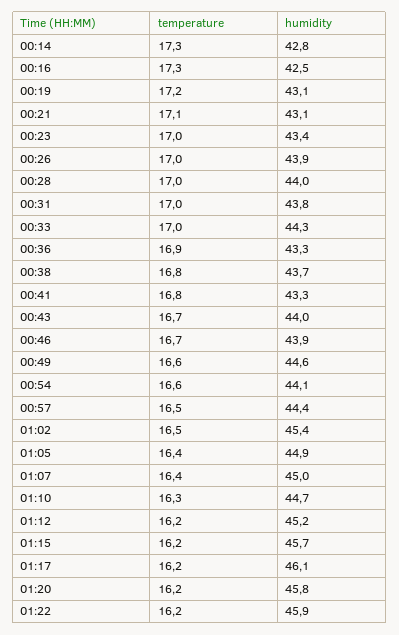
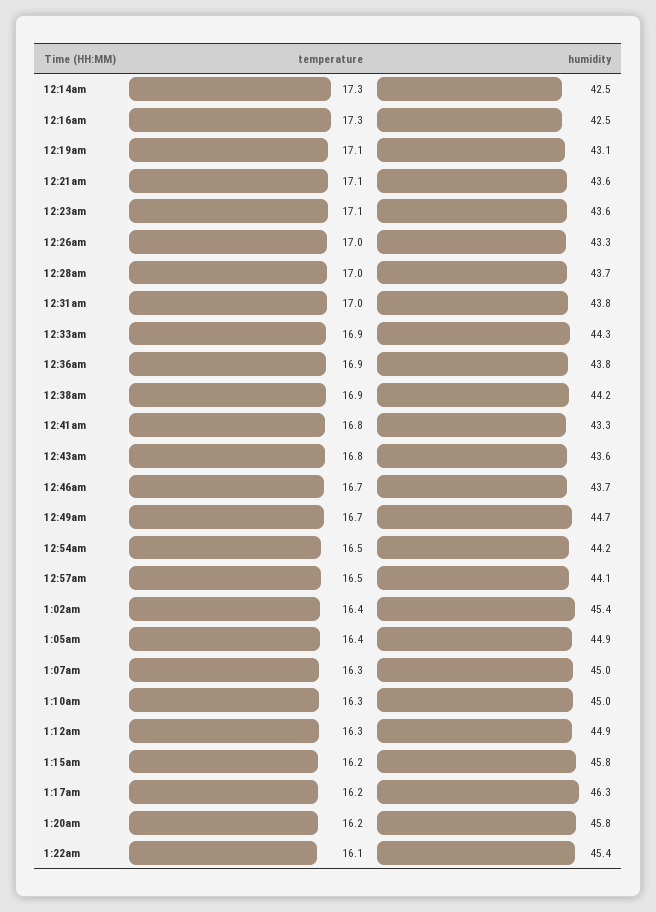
humidity, 00:14: 42.8 -> 42.5
temperature, 00:19: 17.2 -> 17.1
humidity, 00:21: 43.1 -> 43.6
temperature, 00:23: 17 -> 17.1
humidity, 00:23: 43.4 -> 43.6
humidity, 00:26: 43.9 -> 43.3
humidity, 00:28: 44 -> 43.7
temperature, 00:33: 17 -> 16.9
humidity, 00:36: 43.3 -> 43.8
temperature, 00:38: 16.8 -> 16.9
humidity, 00:38: 43.7 -> 44.2
temperature, 00:43: 16.7 -> 16.8
humidity, 00:43: 44 -> 43.6
humidity, 00:46: 43.9 -> 43.7
temperature, 00:49: 16.6 -> 16.7
humidity, 00:49: 44.6 -> 44.7
temperature, 00:54: 16.6 -> 16.5
humidity, 00:54: 44.1 -> 44.2
humidity, 00:57: 44.4 -> 44.1
temperature, 01:02: 16.5 -> 16.4
temperature, 01:07: 16.4 -> 16.3
humidity, 01:10: 44.7 -> 45
temperature, 01:12: 16.2 -> 16.3
humidity, 01:12: 45.2 -> 44.9
humidity, 01:15: 45.7 -> 45.8
humidity, 01:17: 46.1 -> 46.3
temperature, 01:22: 16.2 -> 16.1
humidity, 01:22: 45.9 -> 45.4

